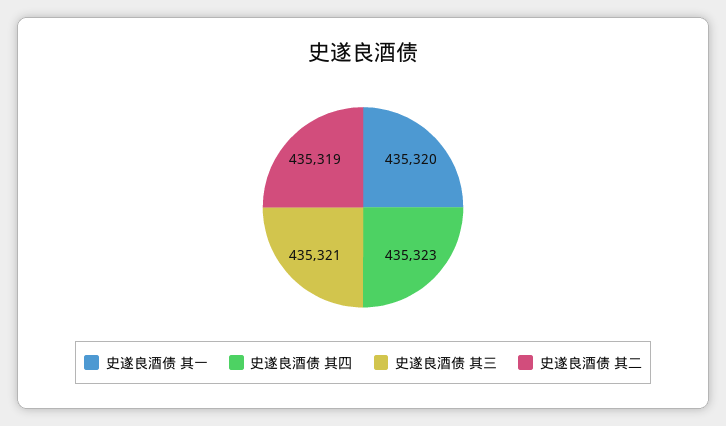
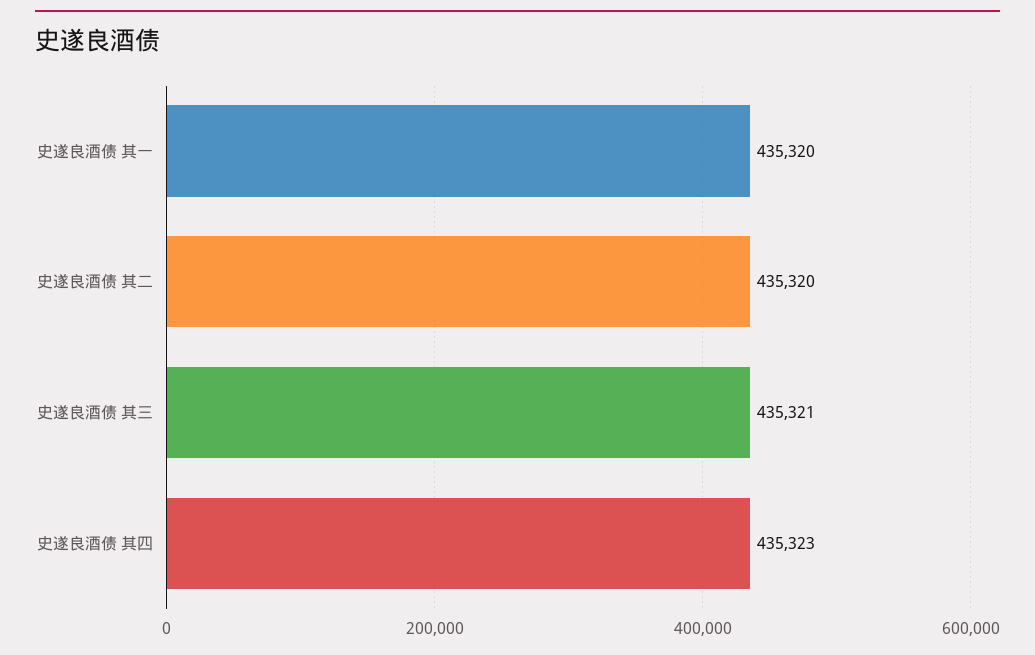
史遂良酒债 其二: 435319 -> 435320

